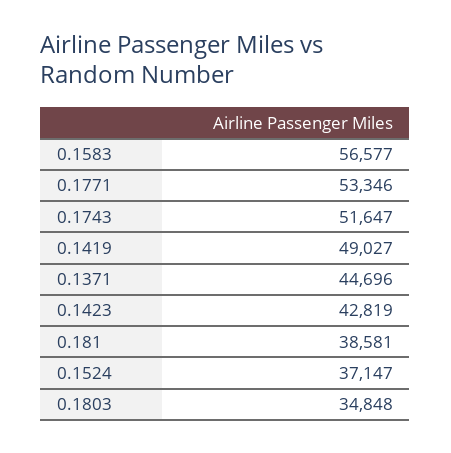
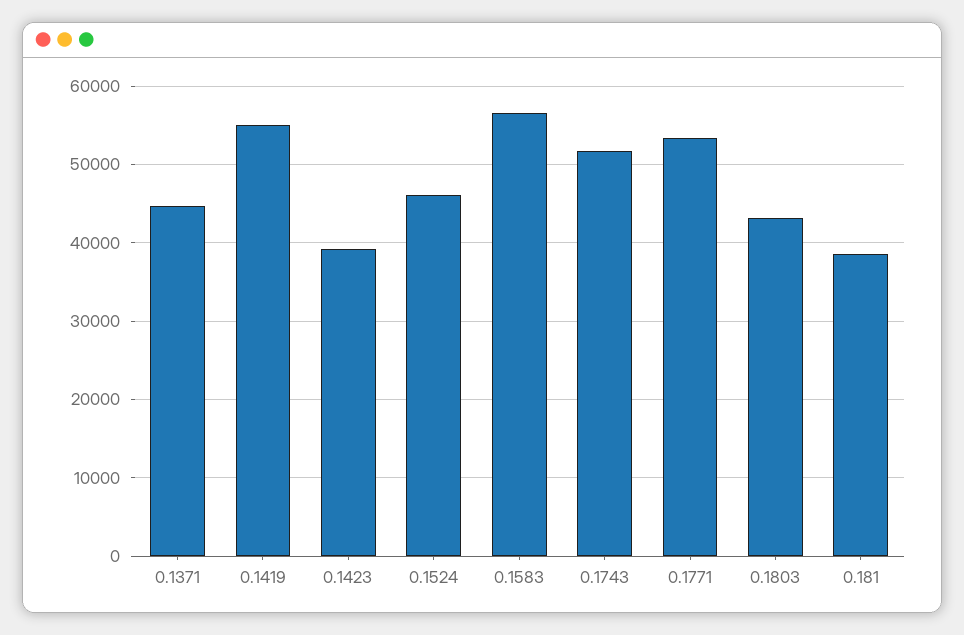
0.1419: 49027 -> 55000
0.1423: 42819 -> 39000
0.1524: 37147 -> 46000
0.1803: 34848 -> 43000

